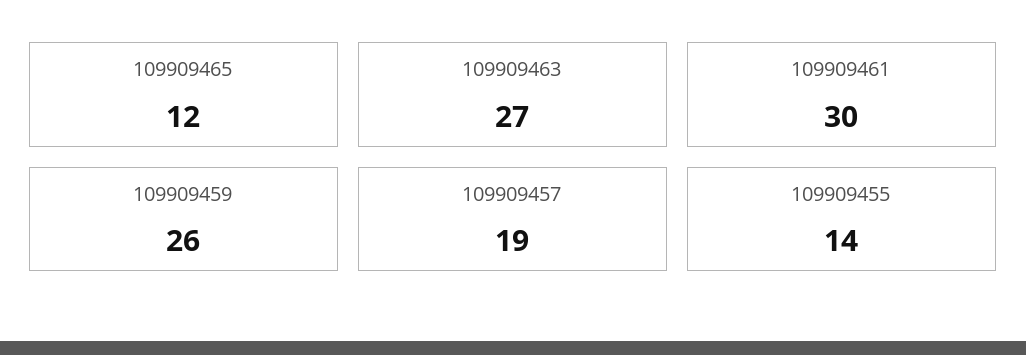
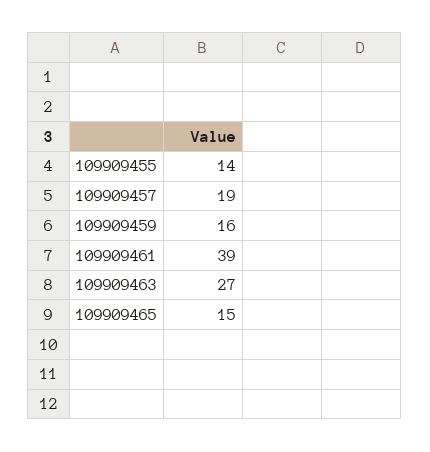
109909465: 12 -> 15
109909461: 30 -> 39
109909459: 26 -> 16

